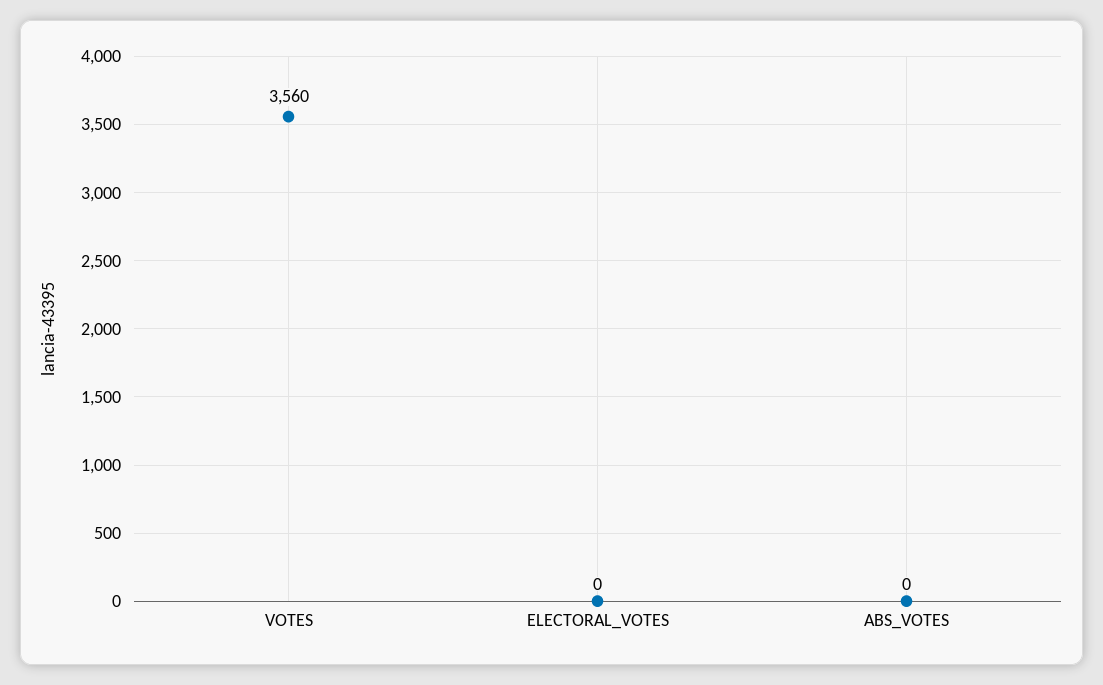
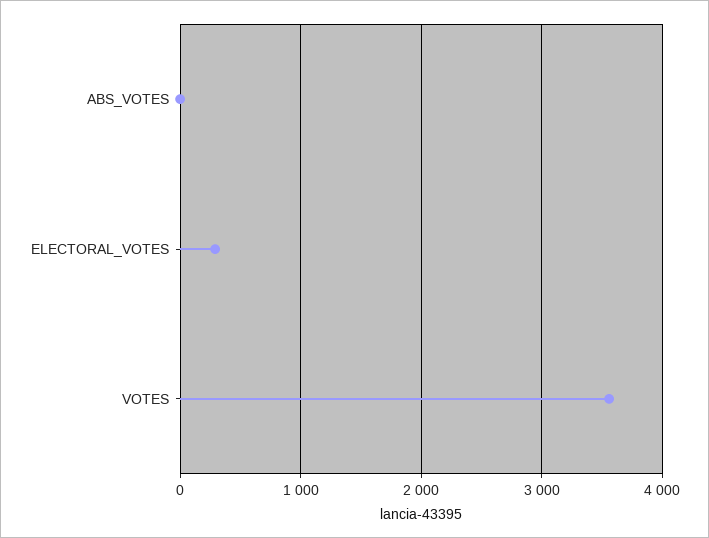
ELECTORAL_VOTES: 0 -> 300

